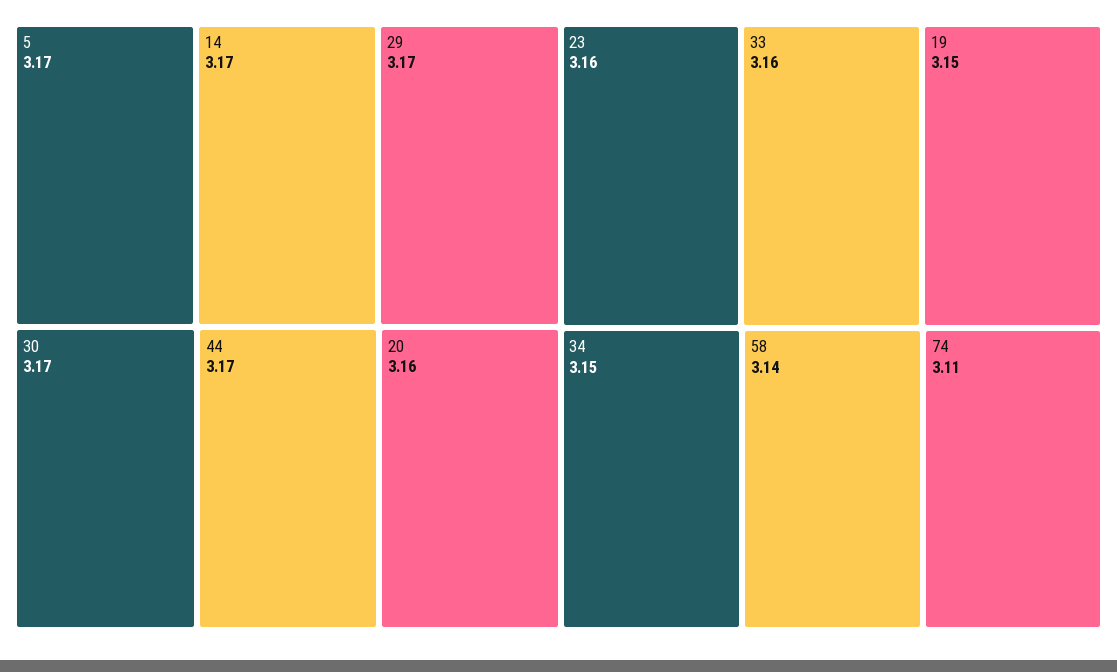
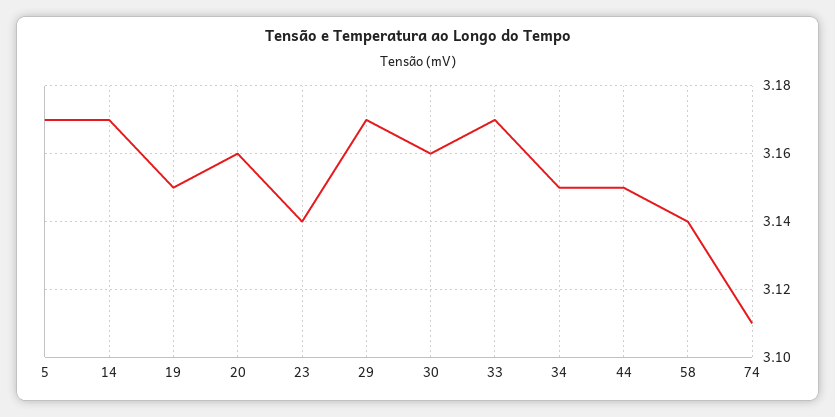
30: 3.17 -> 3.16
44: 3.17 -> 3.15
23: 3.16 -> 3.14
33: 3.16 -> 3.17

